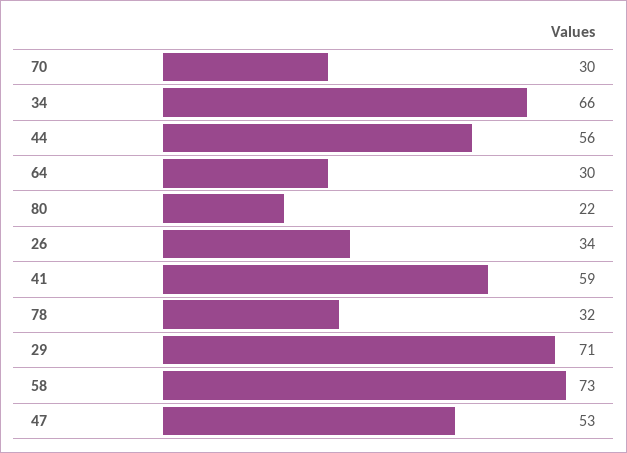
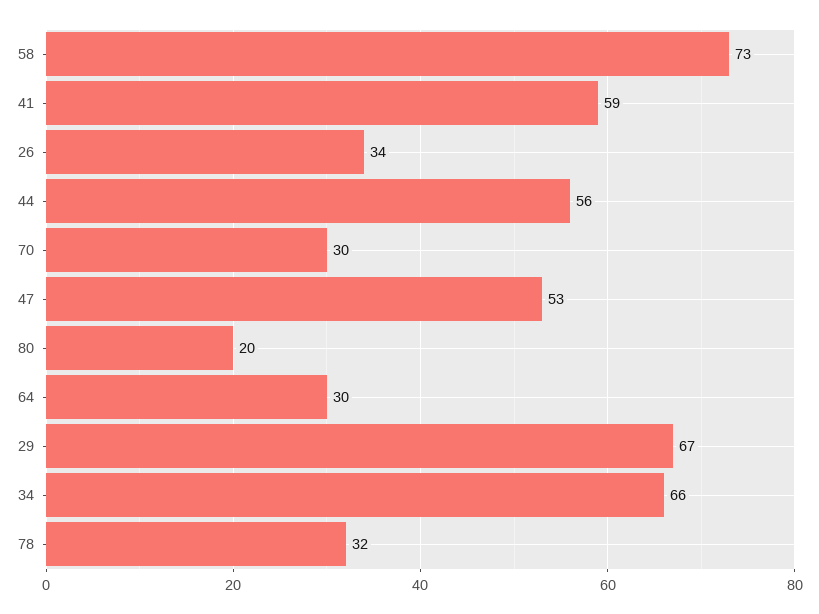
80: 22 -> 20
29: 71 -> 67

